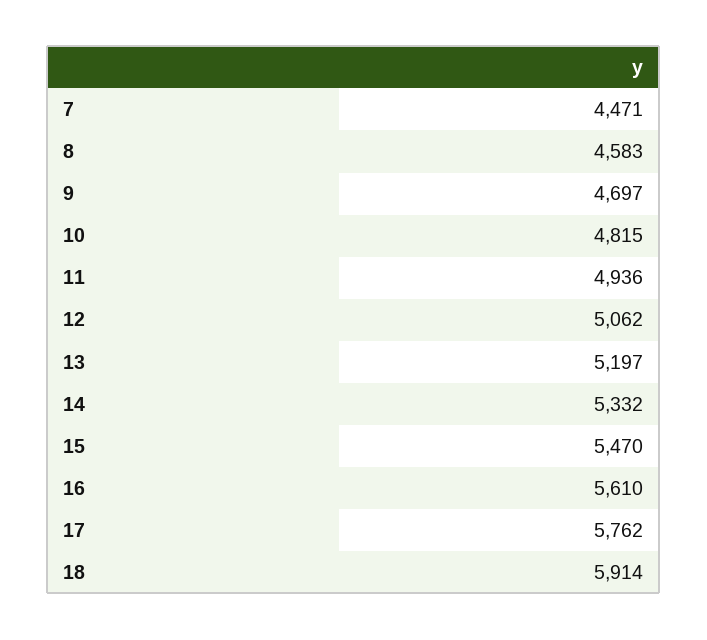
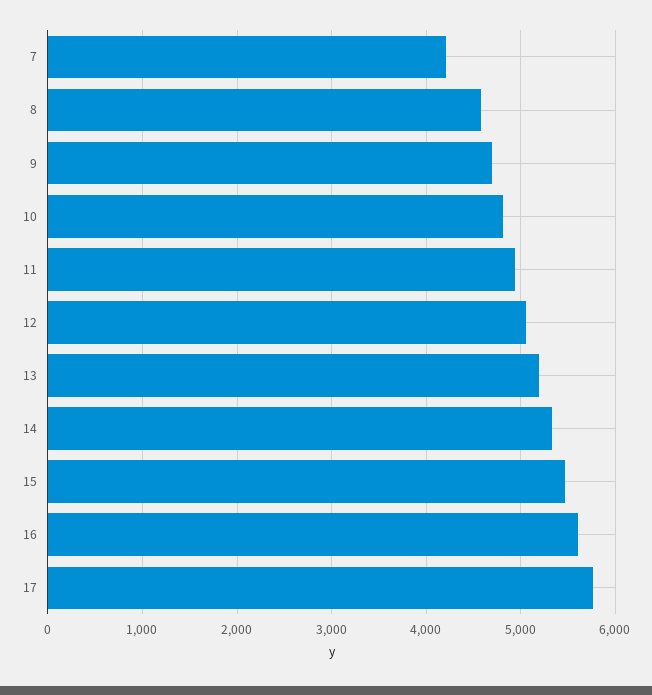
7: 4471 -> 4200
18: 5914 -> none

